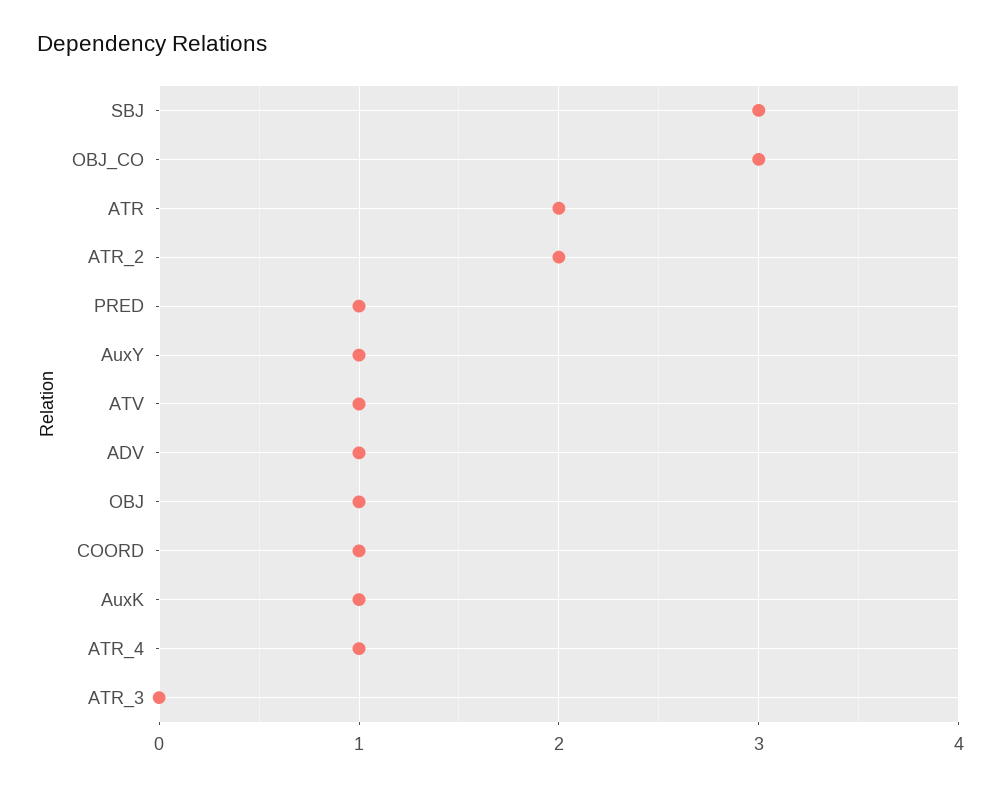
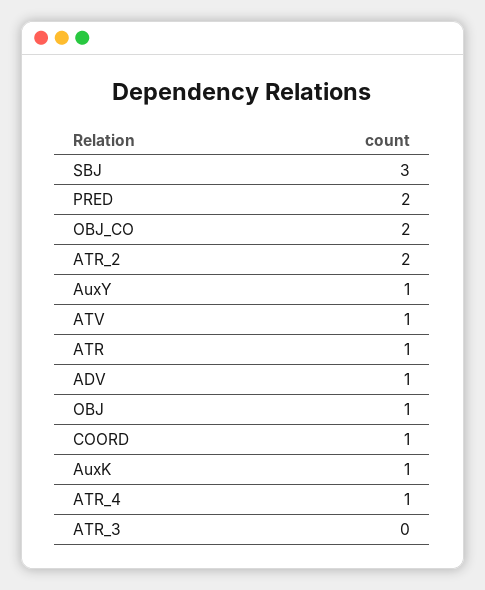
OBJ_CO: 3 -> 2
ATR: 2 -> 1
PRED: 1 -> 2

